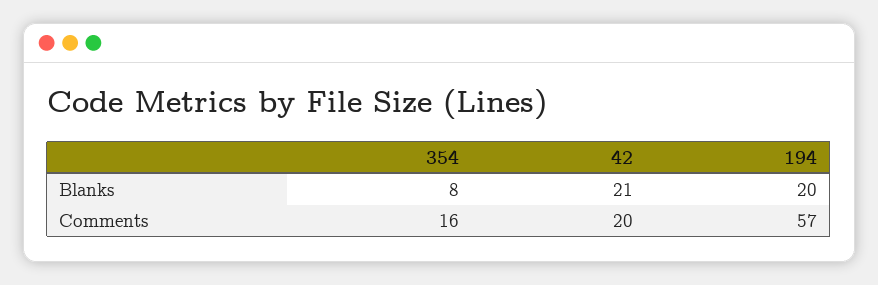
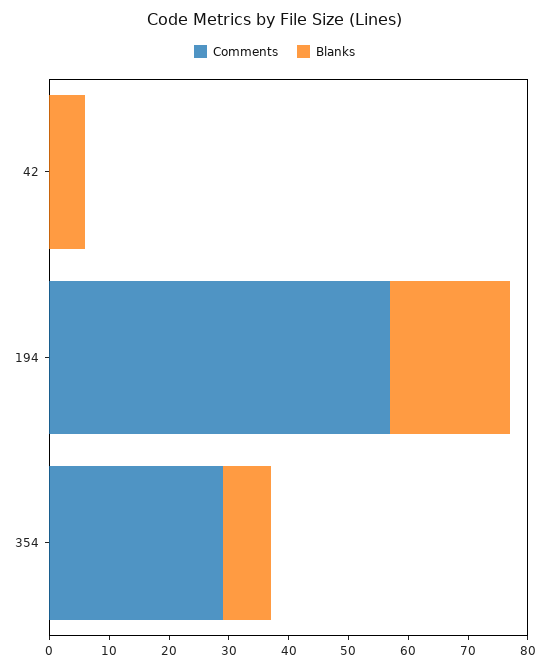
Blanks, 42: 21 -> 5
Comments, 354: 16 -> 30
Comments, 42: 20 -> 0

